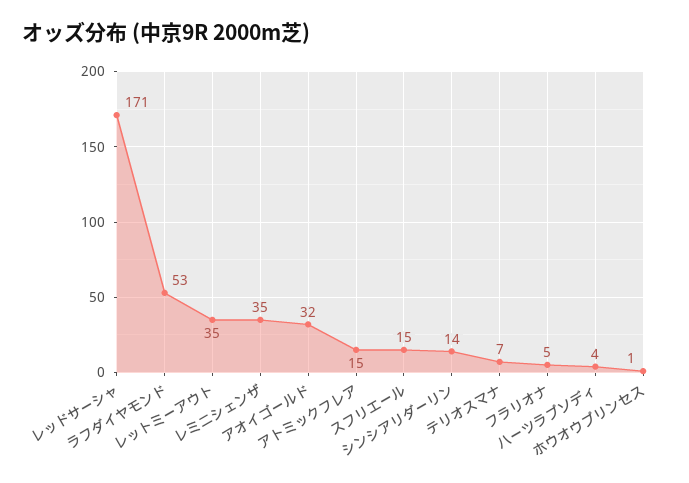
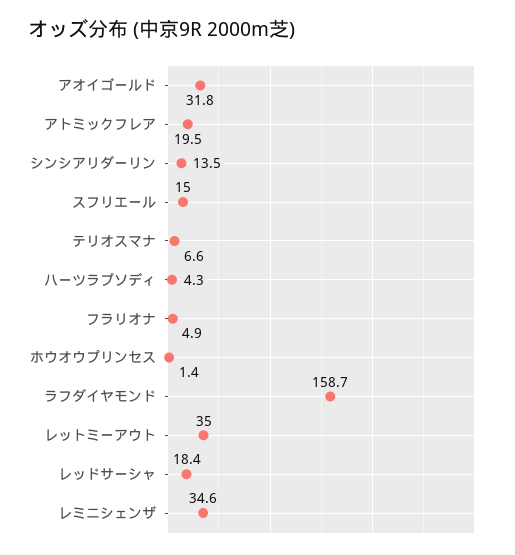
レッドサーシャ: 171 -> 18.4
ラフダイヤモンド: 53 -> 158.7
アトミックフレア: 15 -> 19.5

